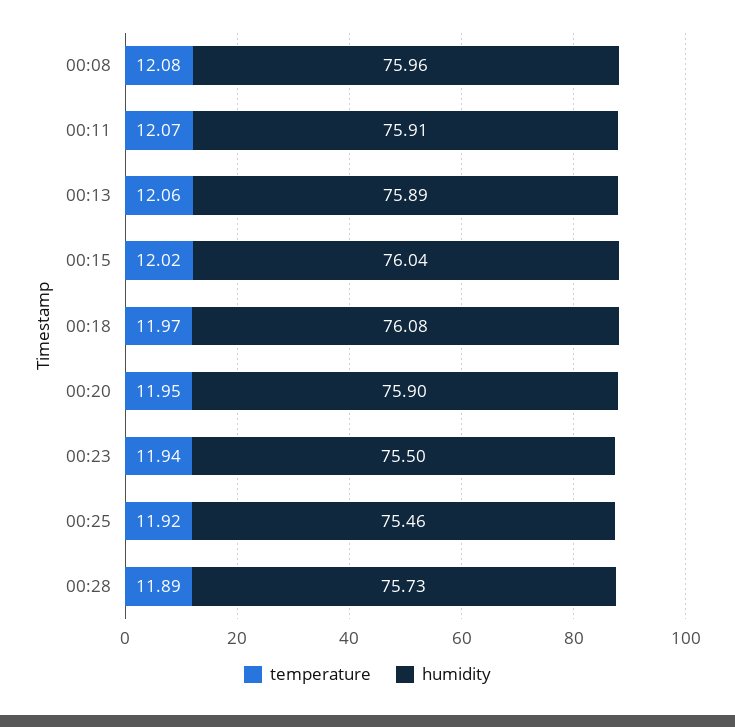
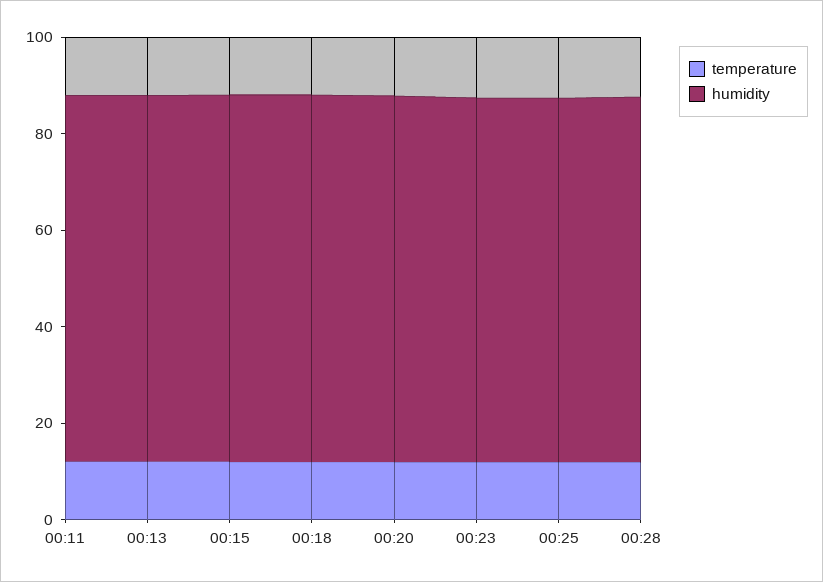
temperature, 00:08: 12.08 -> none
humidity, 00:08: 75.96 -> none

